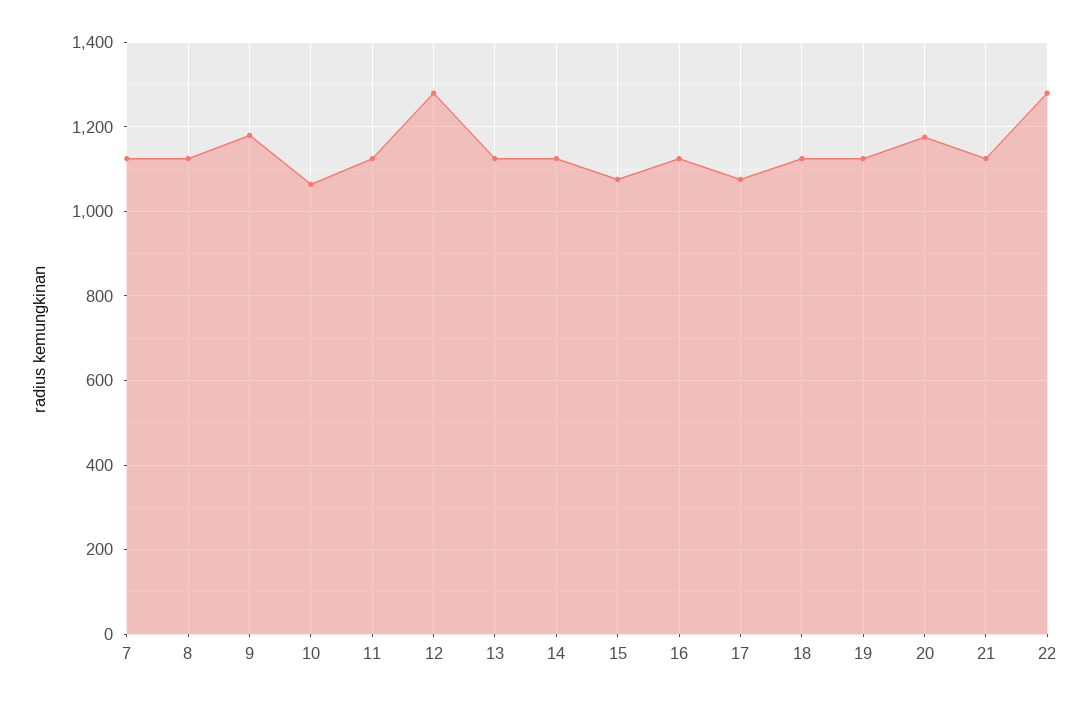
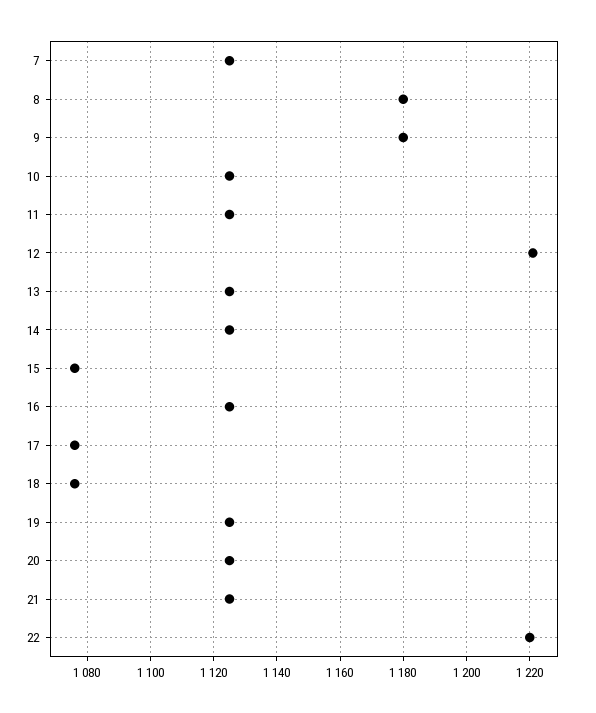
8: 1120 -> 1180
10: 1060 -> 1125
12: 1280 -> 1220
18: 1120 -> 1075
20: 1180 -> 1125
22: 1280 -> 1220

